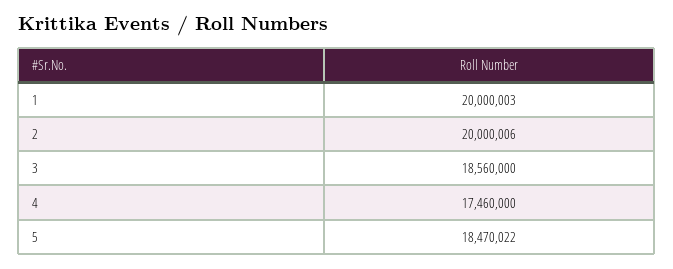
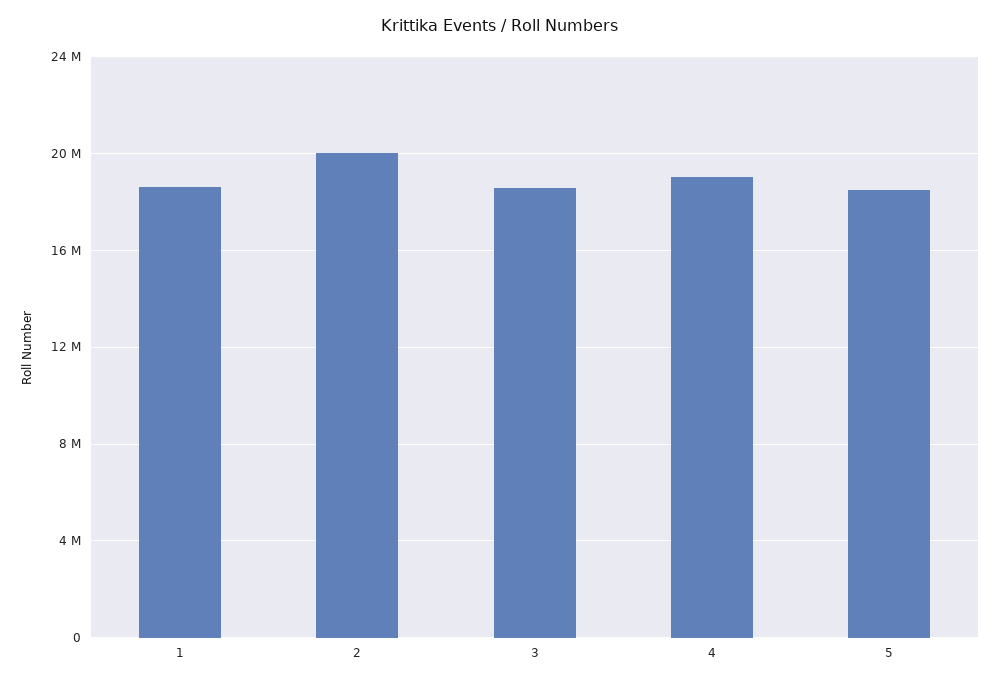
1: 20000003 -> 18500000
4: 17460000 -> 19000000

